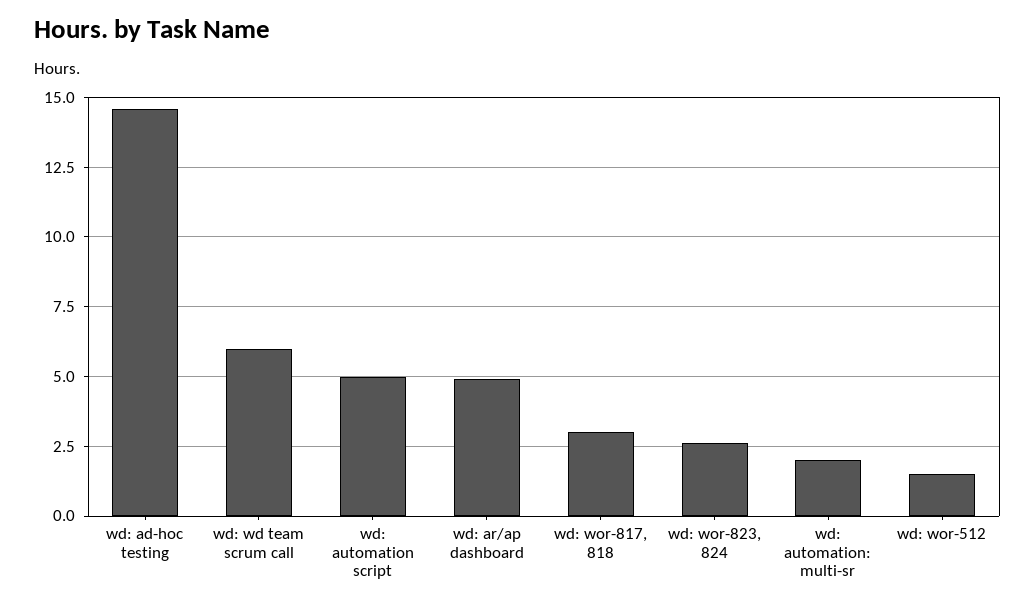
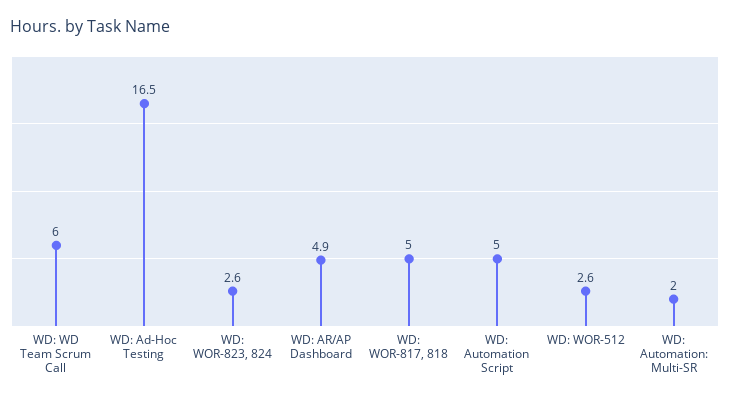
wd: ad-hoc testing: 14.5 -> 16.5
wd: wor-817, 818: 3 -> 5
wd: wor-512: 1.5 -> 2.6

